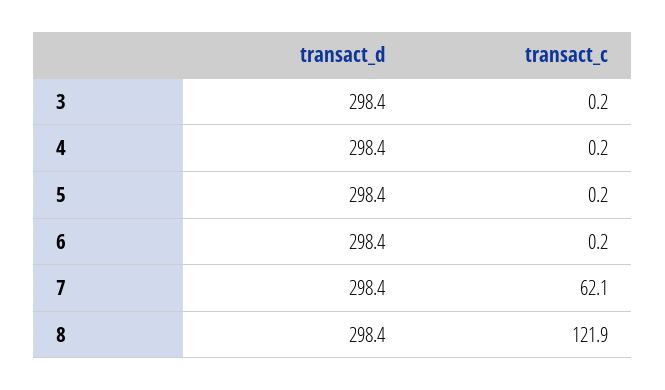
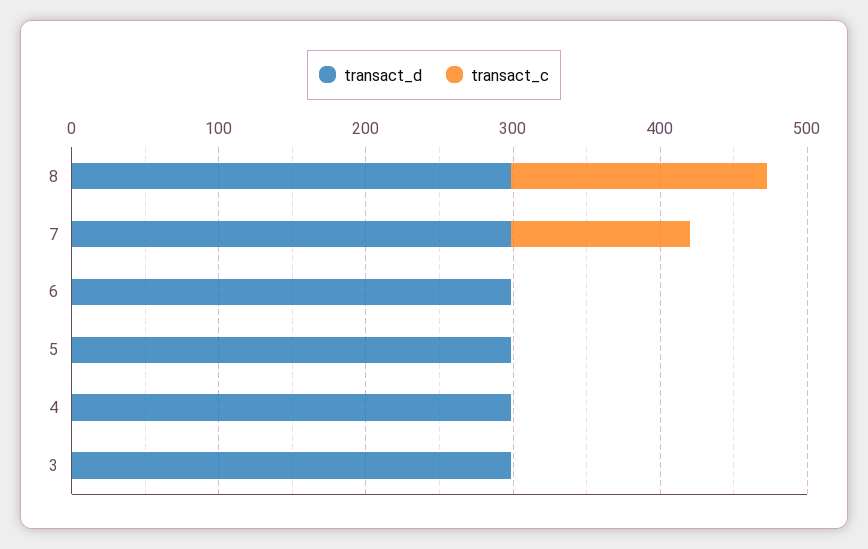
transact_c, 7: 62.1 -> 120
transact_c, 8: 121.9 -> 180

